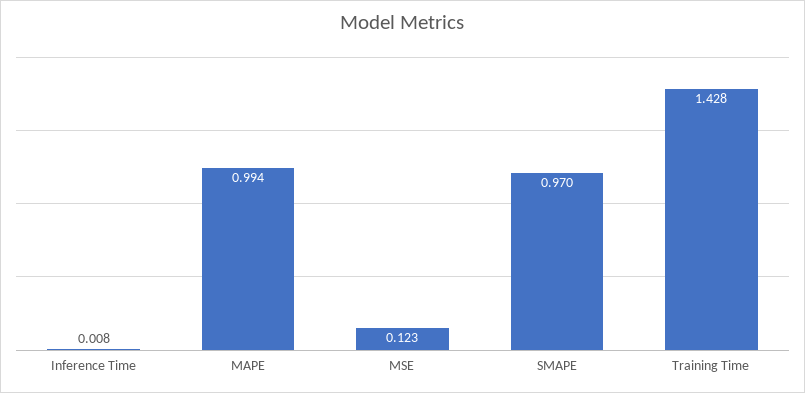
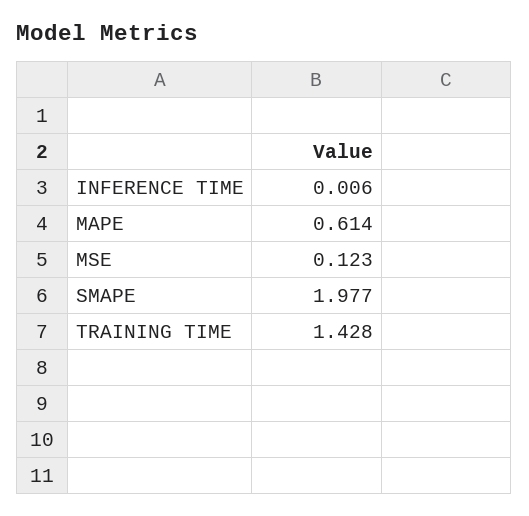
Inference Time: 0.008 -> 0.006
MAPE: 0.994 -> 0.614
SMAPE: 0.97 -> 1.977

